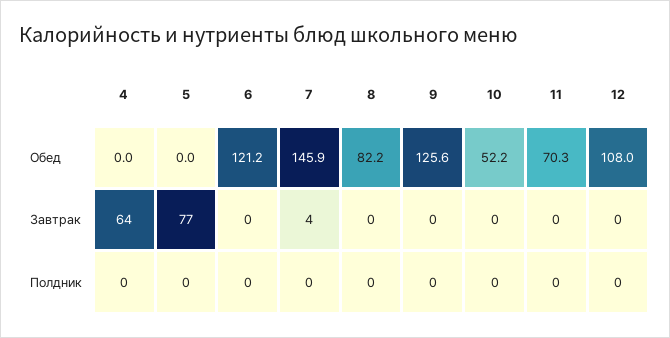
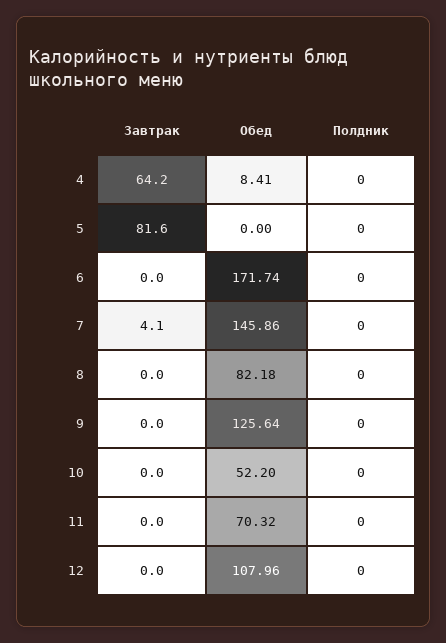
4, Обед: 0 -> 8.41
6, Обед: 121.2 -> 171.74
5, Завтрак: 77 -> 81.6

